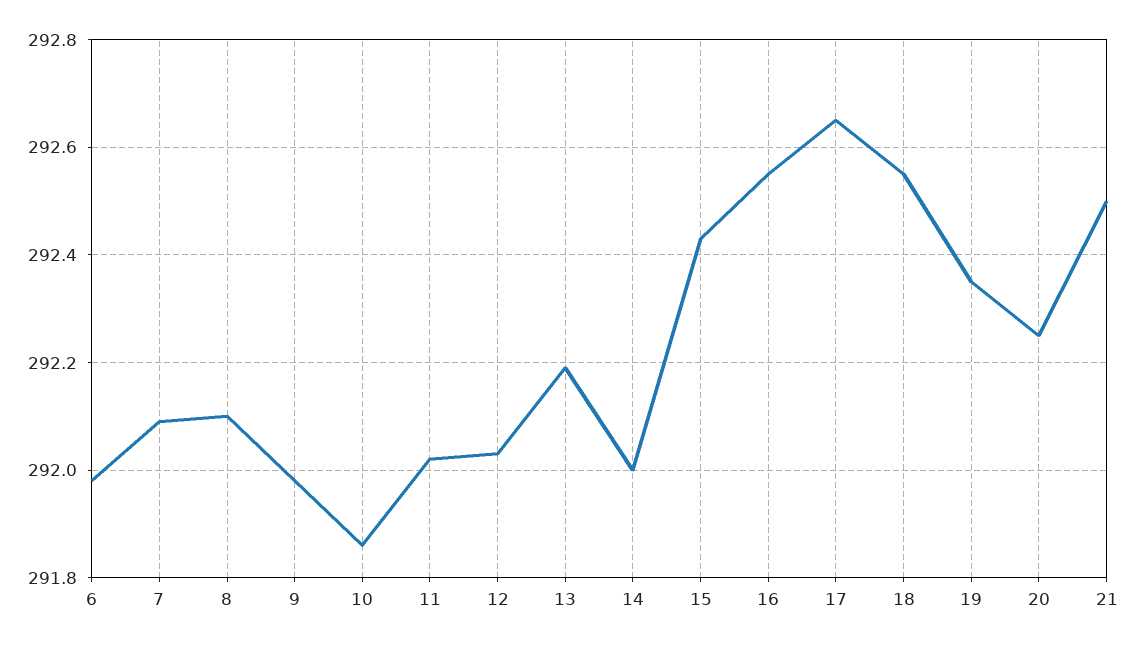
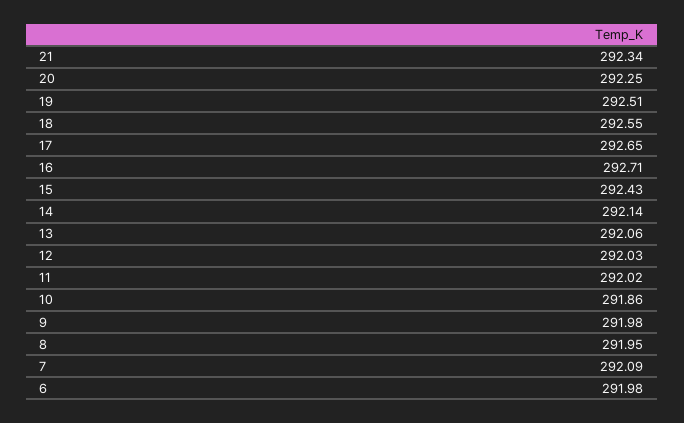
8: 292.1 -> 291.95
13: 292.2 -> 292.06
14: 292 -> 292.14
16: 292.55 -> 292.71
19: 292.35 -> 292.51
21: 292.5 -> 292.34

